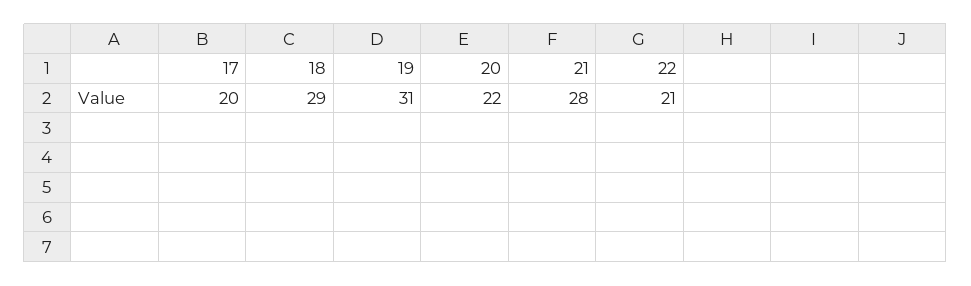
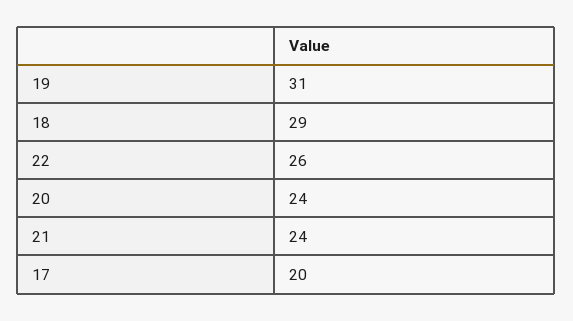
20: 22 -> 24
21: 28 -> 24
22: 21 -> 26

